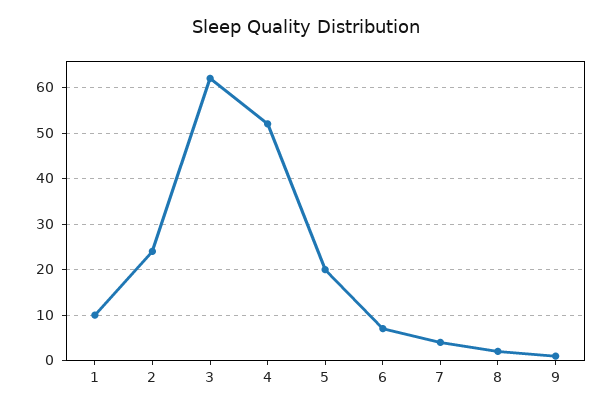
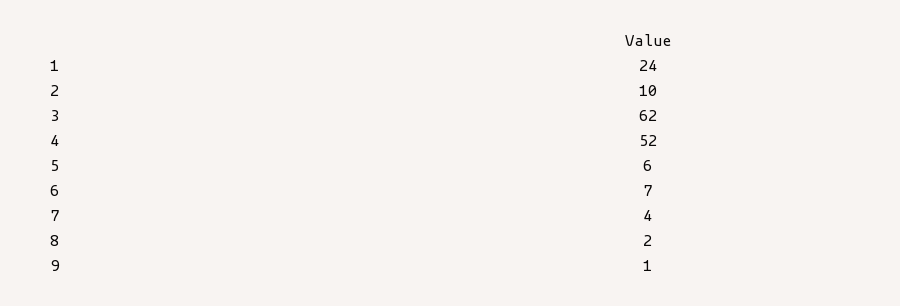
1: 10 -> 24
2: 25 -> 10
5: 20 -> 6

